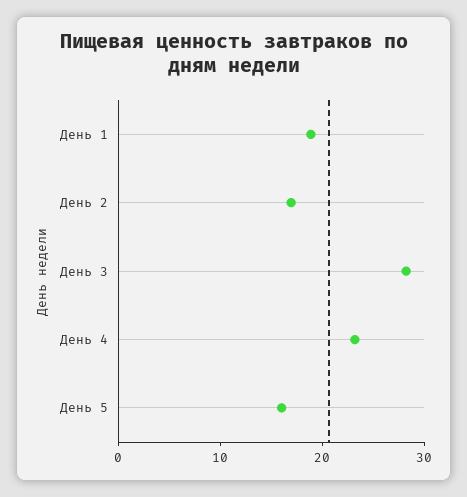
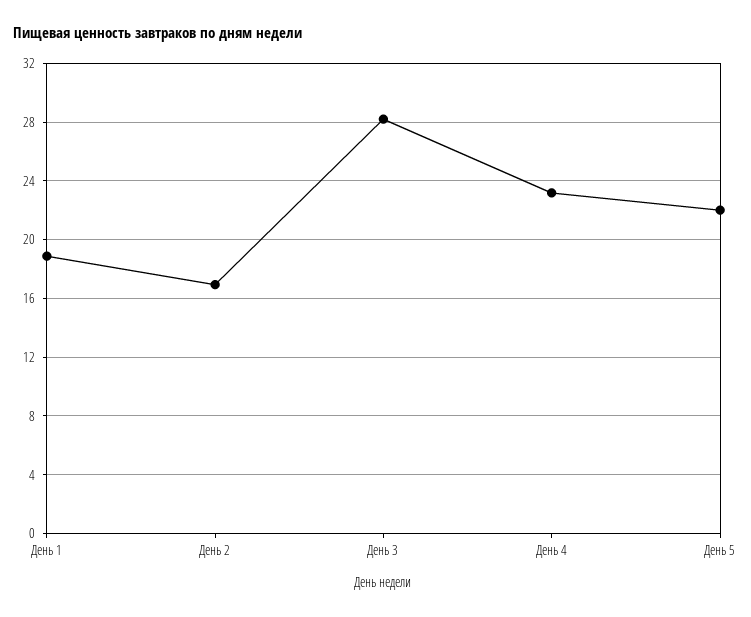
День 5: 16 -> 22

